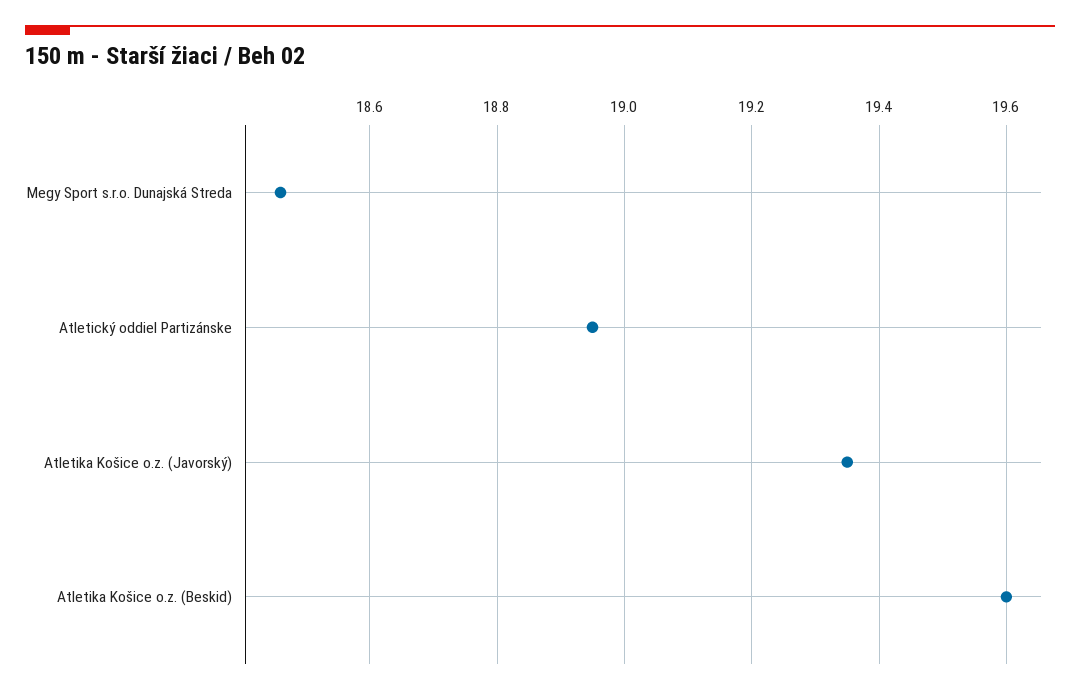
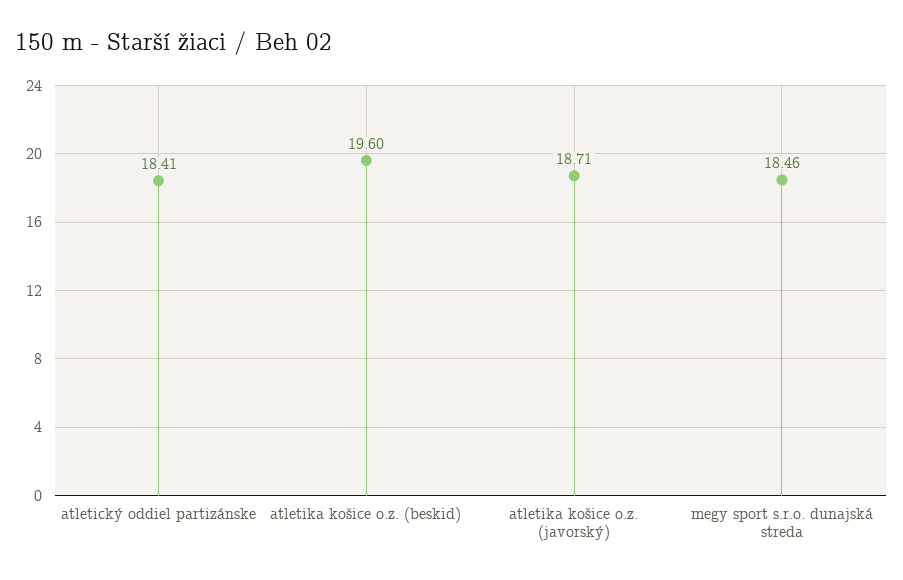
Atletický oddiel Partizánske: 18.95 -> 18.41
Atletika Košice o.z. (Javorský): 19.35 -> 18.71

